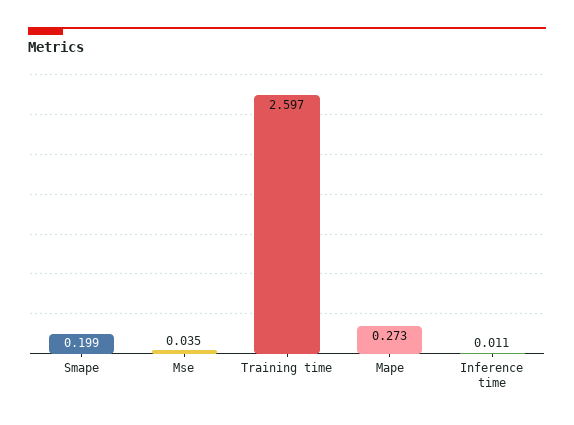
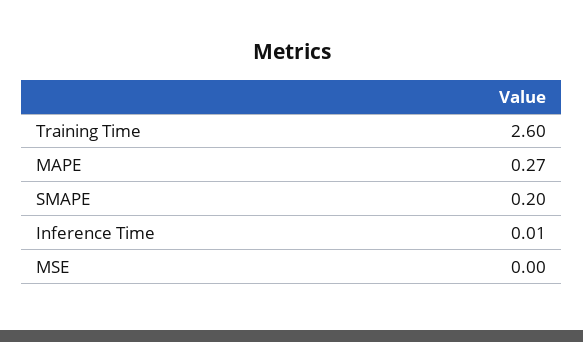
Mse: 0.035 -> 0

